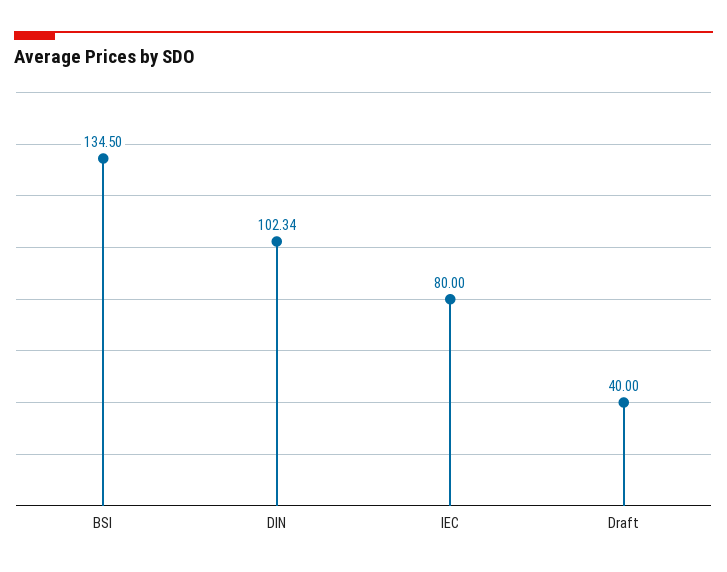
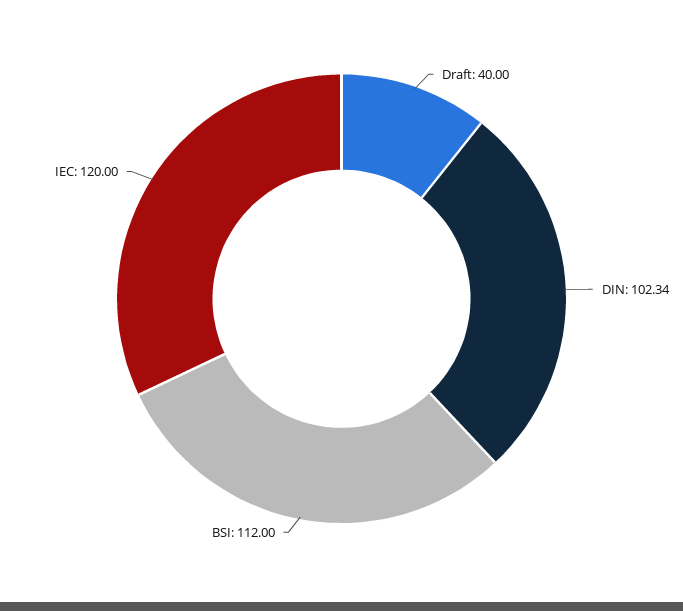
BSI: 134.5 -> 112
IEC: 80 -> 120

